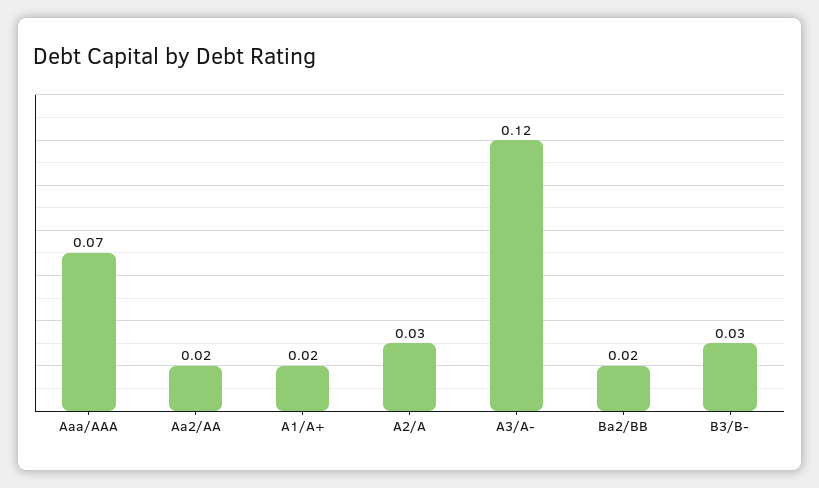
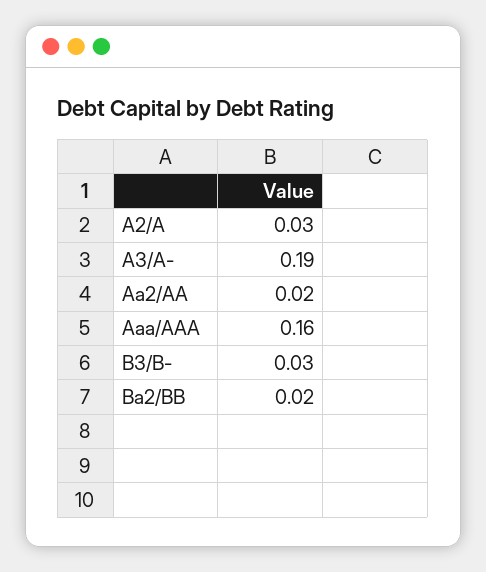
Aaa/AAA: 0.07 -> 0.16
A1/A+: 0.02 -> none
A3/A-: 0.12 -> 0.19

